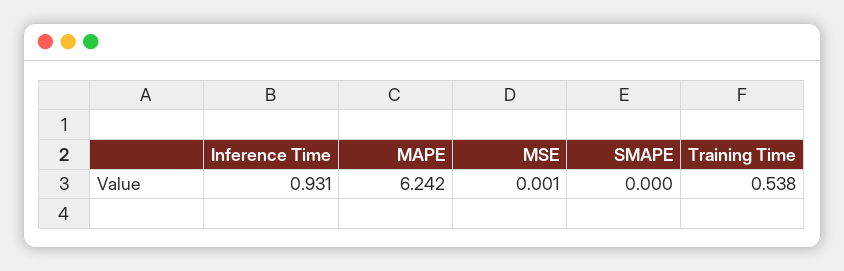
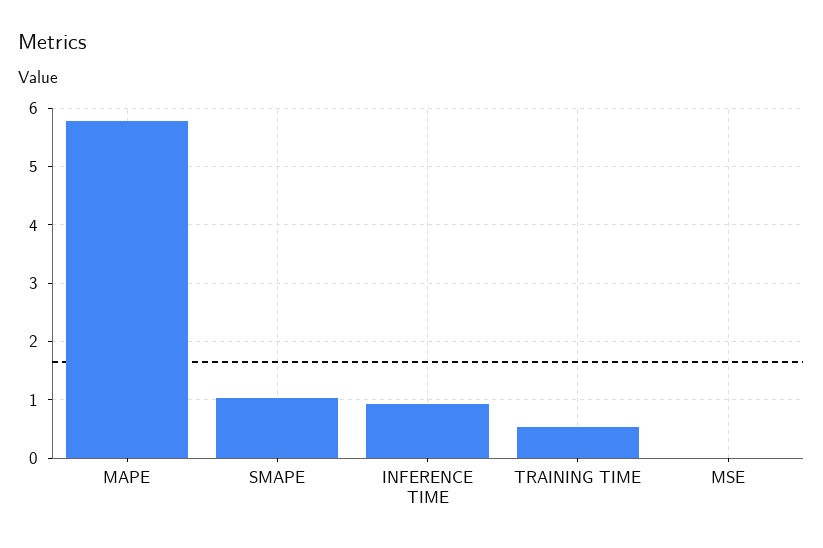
MAPE: 6.242 -> 5.8
SMAPE: 0 -> 1

